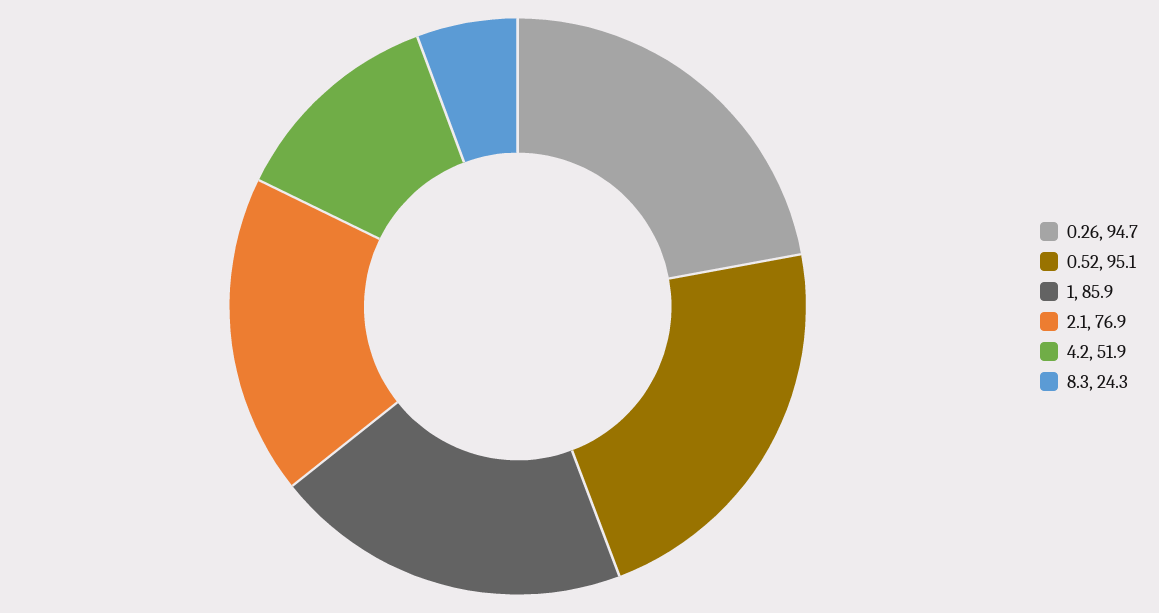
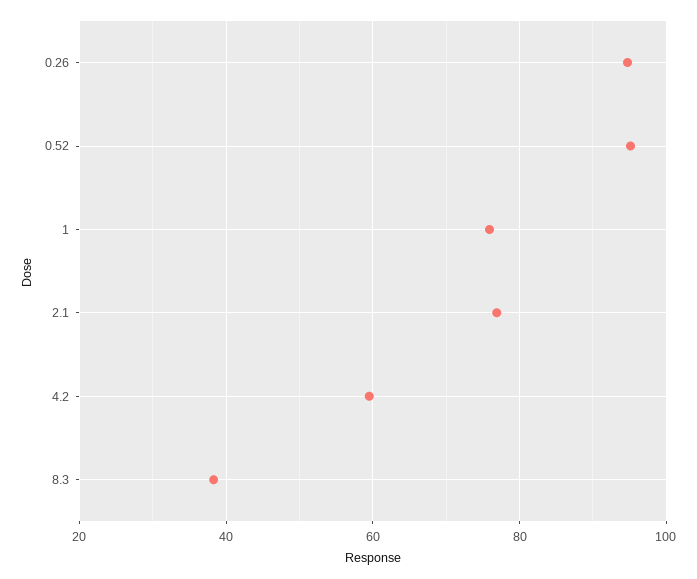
1: 85.9 -> 76
4.2: 51.9 -> 60
8.3: 24.3 -> 38

